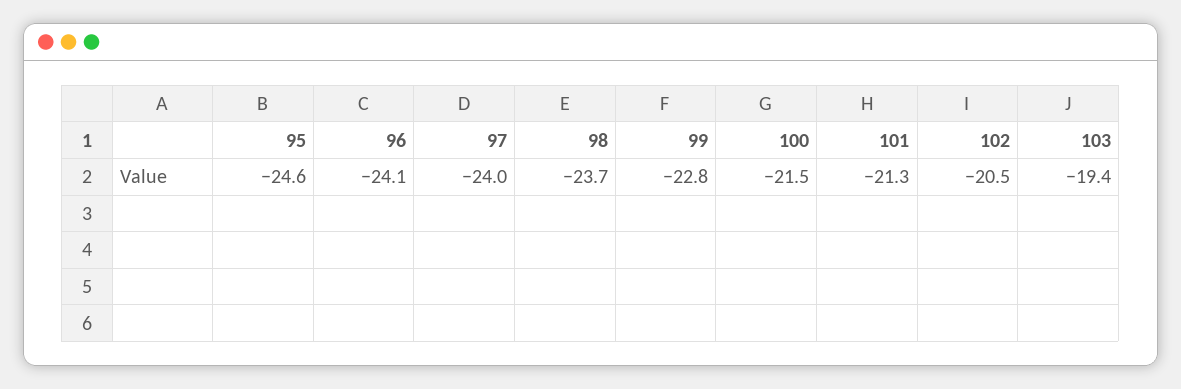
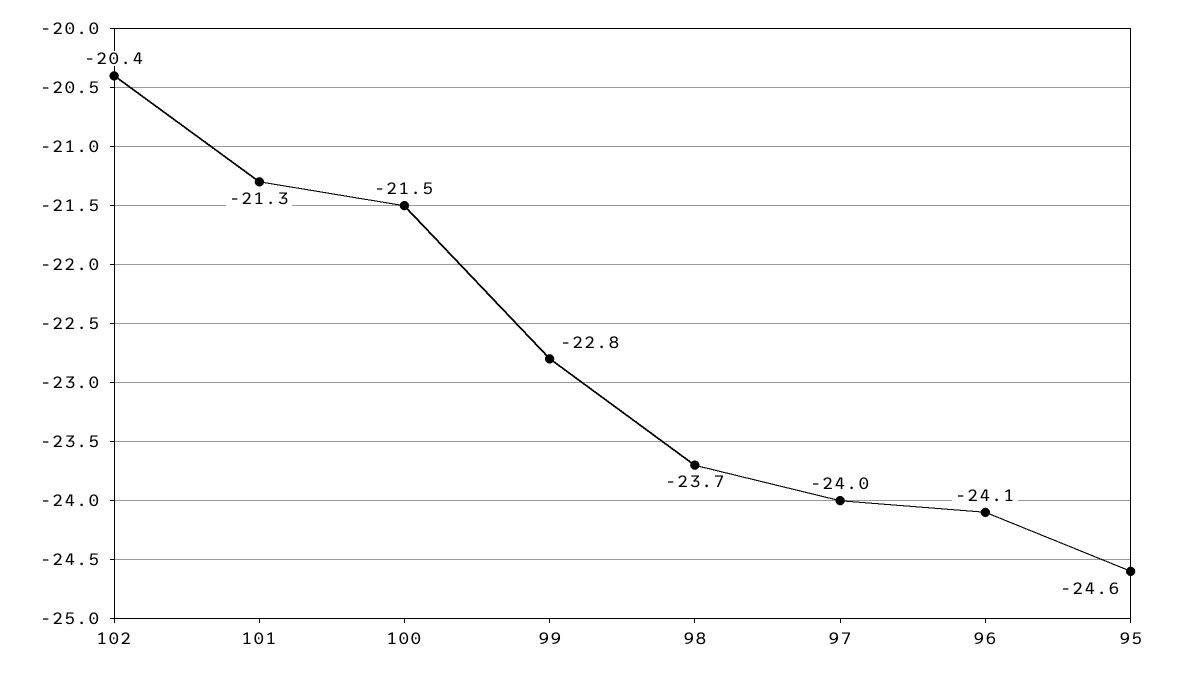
102: -20.5 -> -20.4
103: -19.4 -> none

